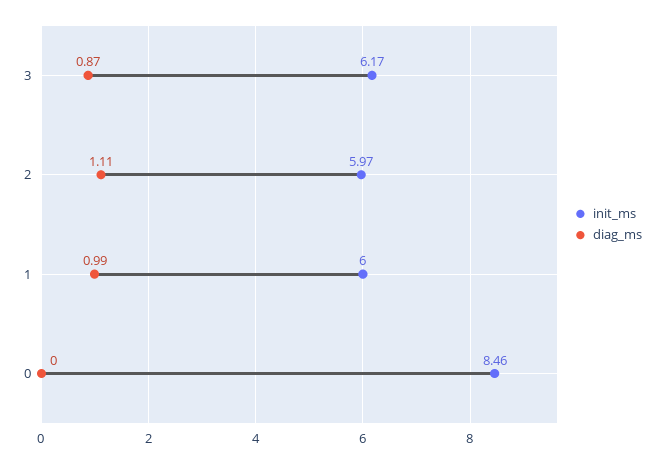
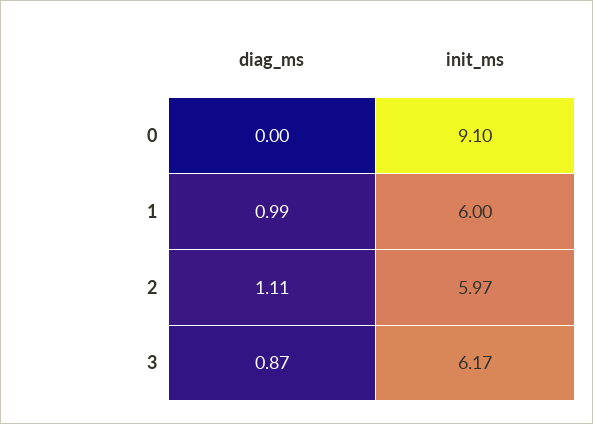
init_ms, 0: 8.46 -> 9.1

